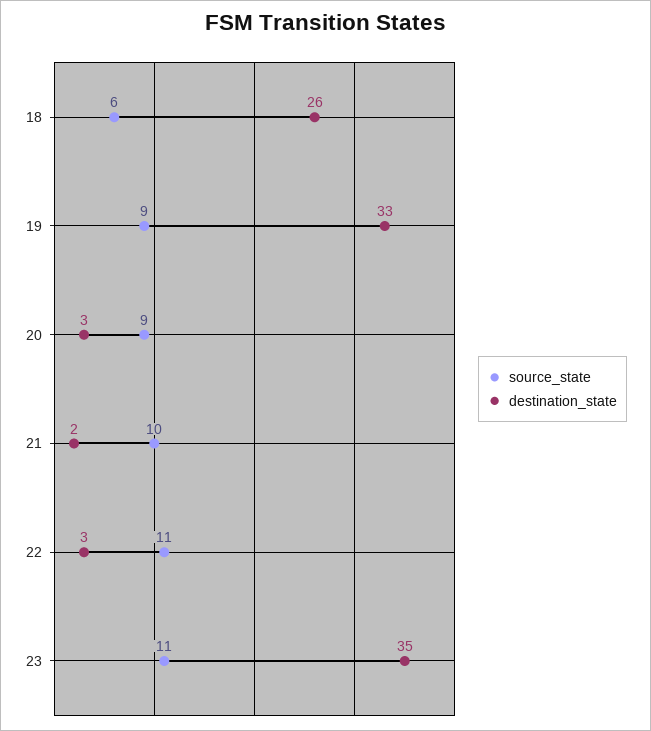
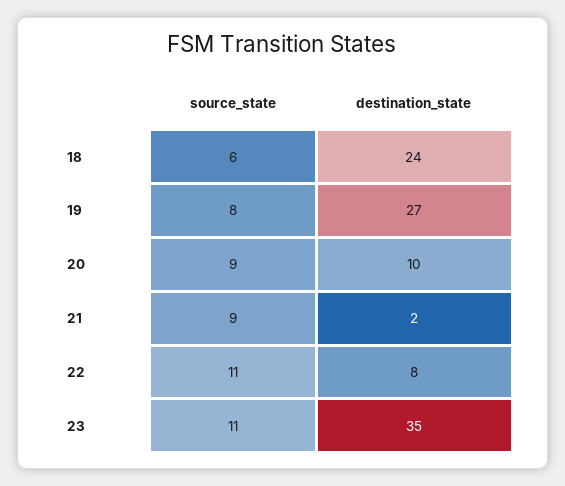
destination_state, 18: 26 -> 24
source_state, 19: 9 -> 8
destination_state, 19: 33 -> 27
destination_state, 20: 3 -> 10
source_state, 21: 10 -> 9
destination_state, 22: 3 -> 8

